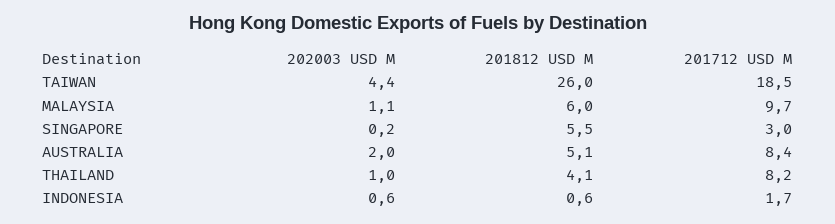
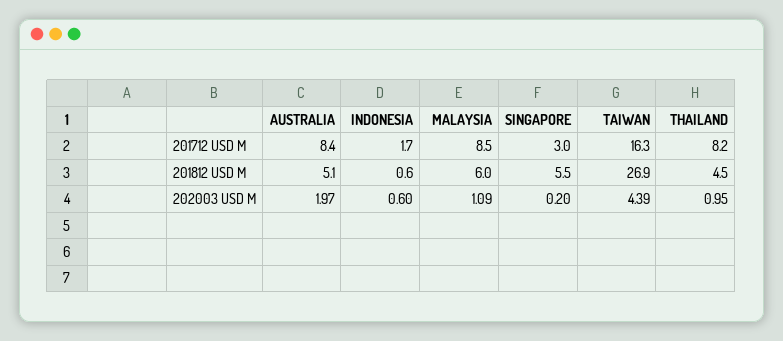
201812 USD M, TAIWAN: 26 -> 26.9
201712 USD M, TAIWAN: 18.5 -> 16.3
201712 USD M, MALAYSIA: 9.7 -> 8.5
201812 USD M, THAILAND: 4.1 -> 4.5

